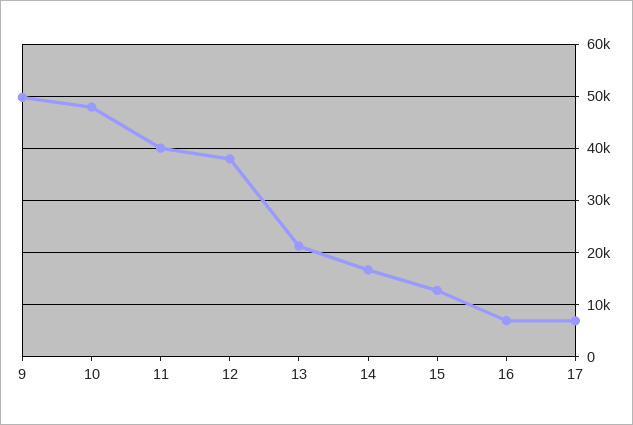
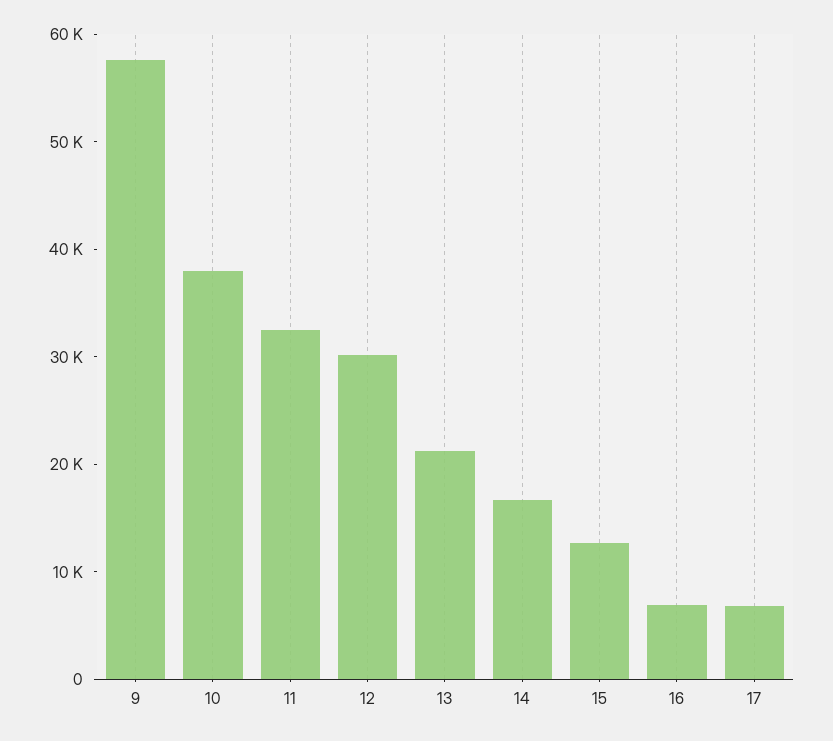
9: 50000 -> 58000
10: 48000 -> 38000
11: 40000 -> 32000
12: 38000 -> 30000

